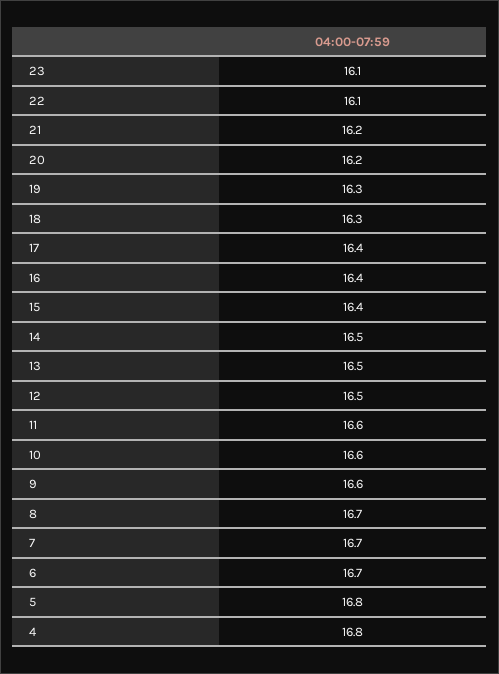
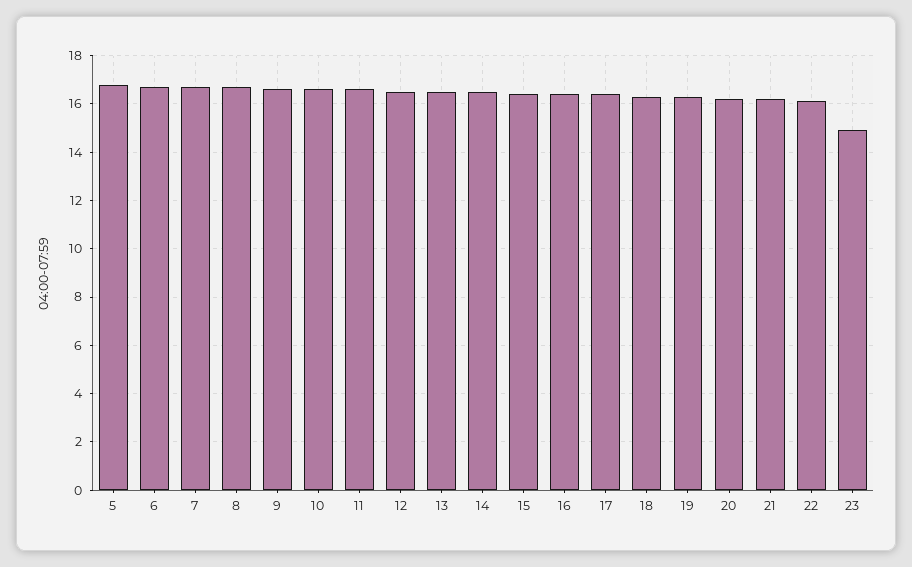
23: 16.1 -> 15
4: 16.8 -> none

